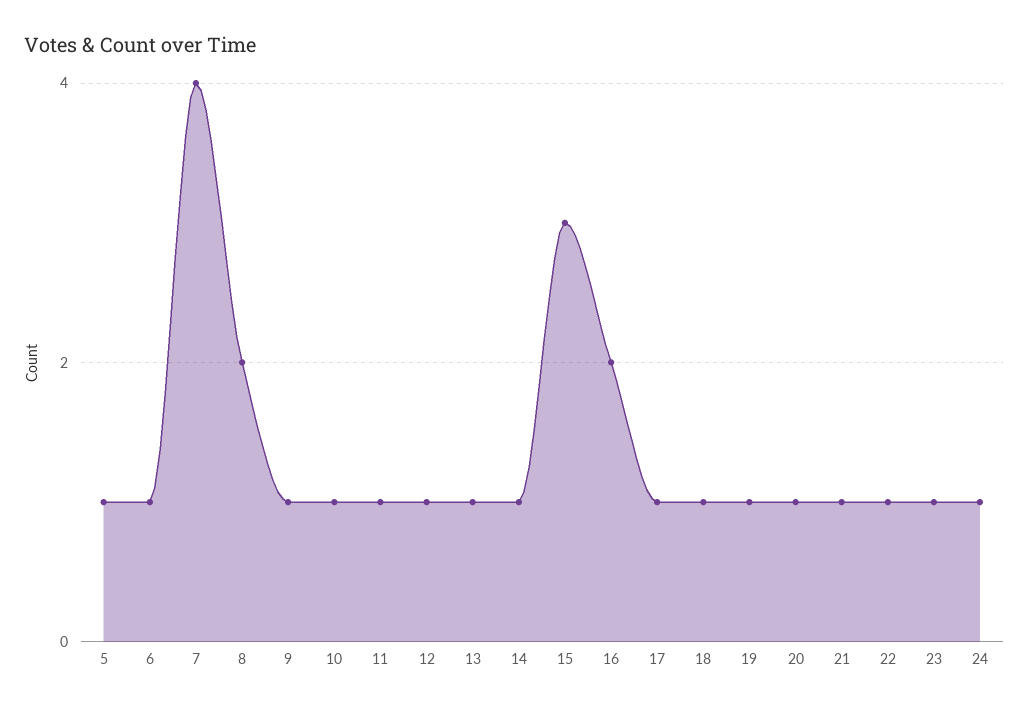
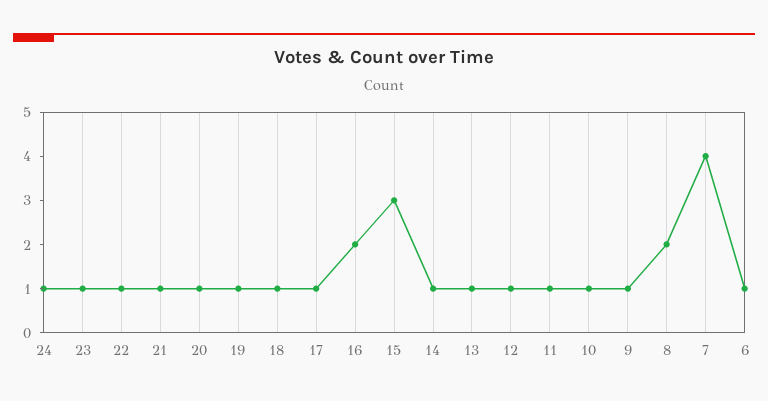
5: 1 -> none

